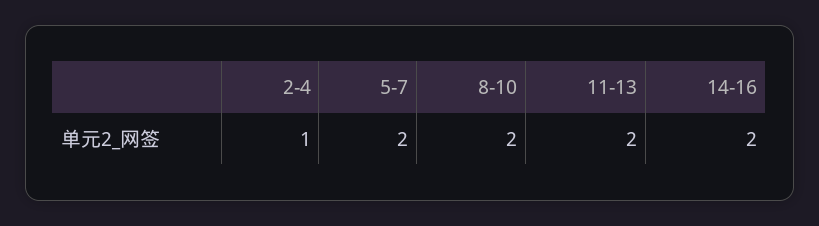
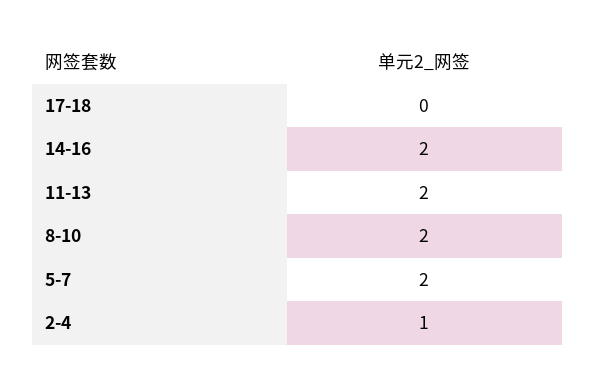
17-18: none -> 0

